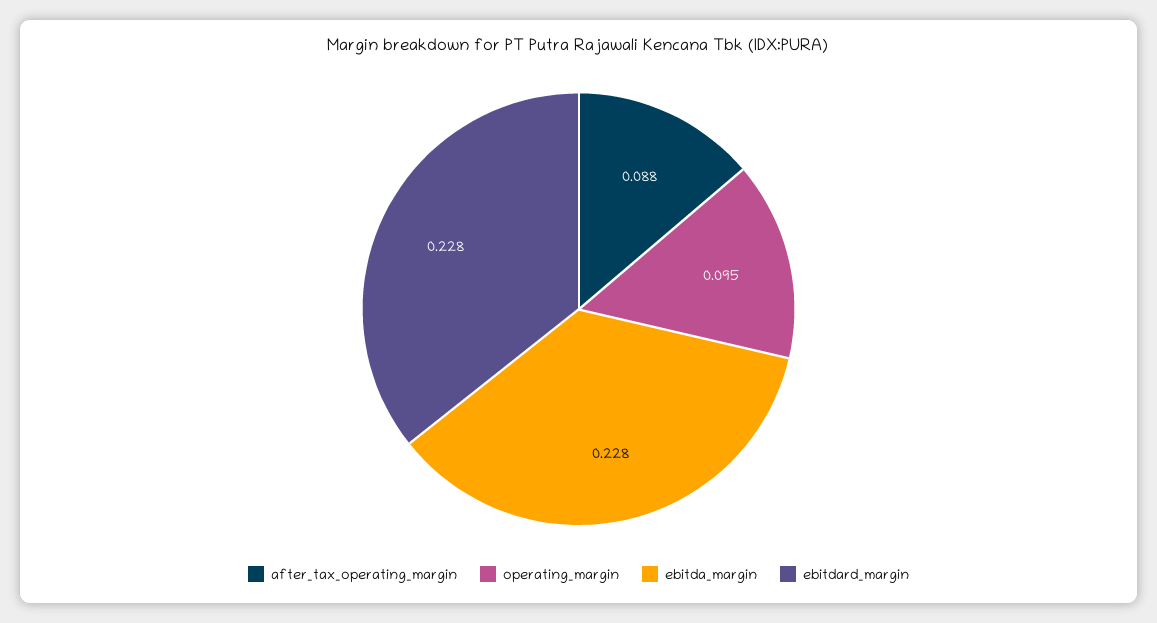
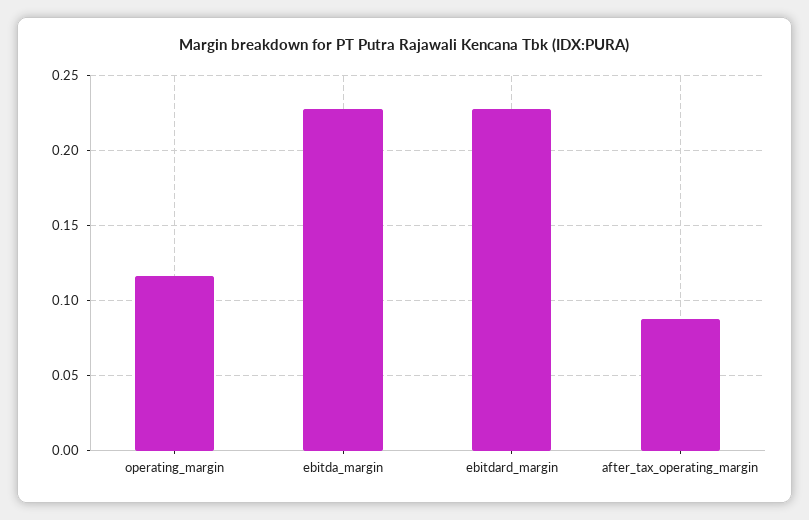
operating_margin: 0.095 -> 0.115

